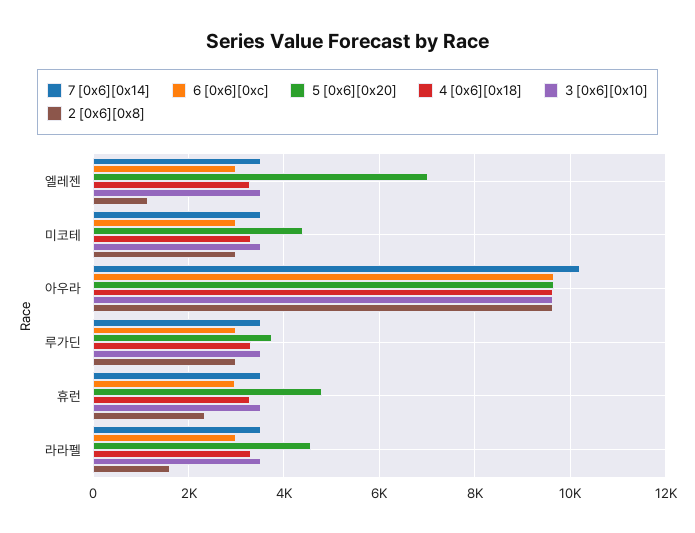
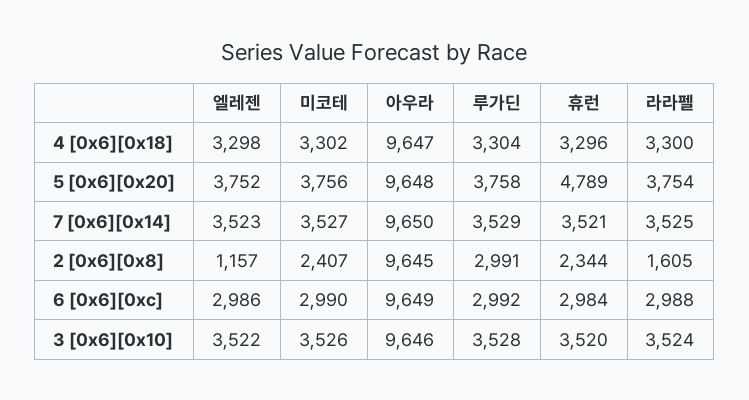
5 [0x6][0x20], 엘레젠: 7000 -> 3752
5 [0x6][0x20], 미코테: 4400 -> 3756
2 [0x6][0x8], 미코테: 3000 -> 2407
7 [0x6][0x14], 아우라: 10200 -> 9650
5 [0x6][0x20], 라라펠: 4600 -> 3754

